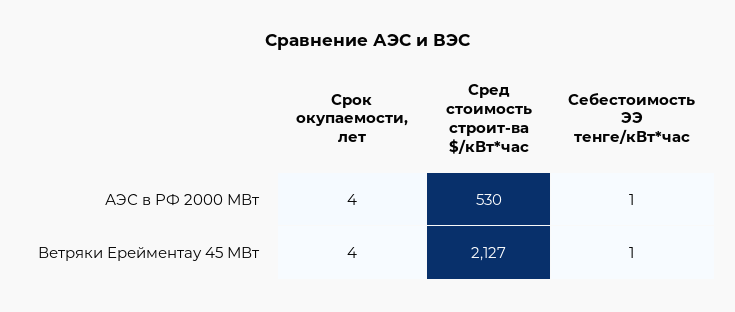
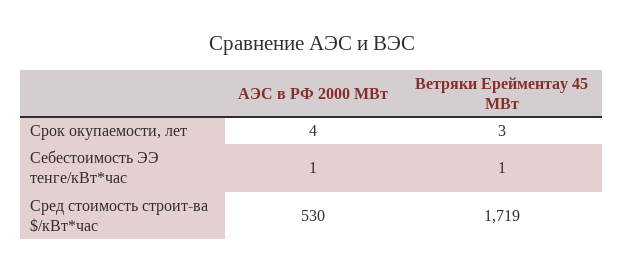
Срок окупаемости, лет, Ветряки Ерейментау 45 МВт: 4 -> 3
Сред стоимость строит-ва $/кВт*час, Ветряки Ерейментау 45 МВт: 2127 -> 1719

